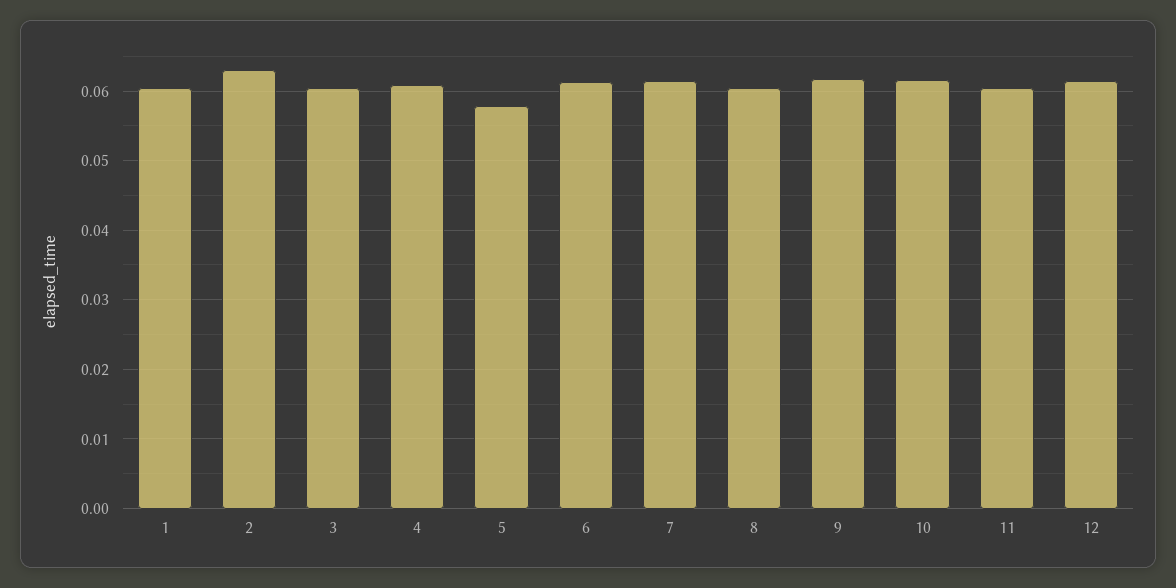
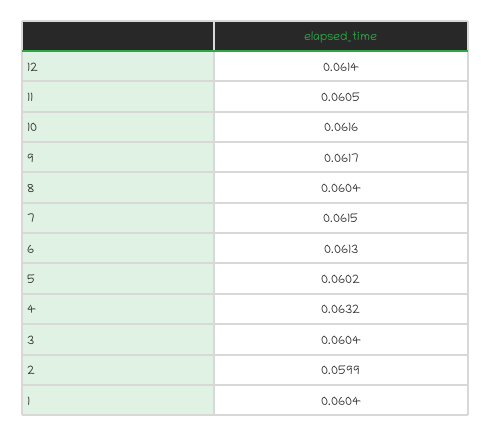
2: 0.063 -> 0.0599
4: 0.061 -> 0.0632
5: 0.058 -> 0.0602

